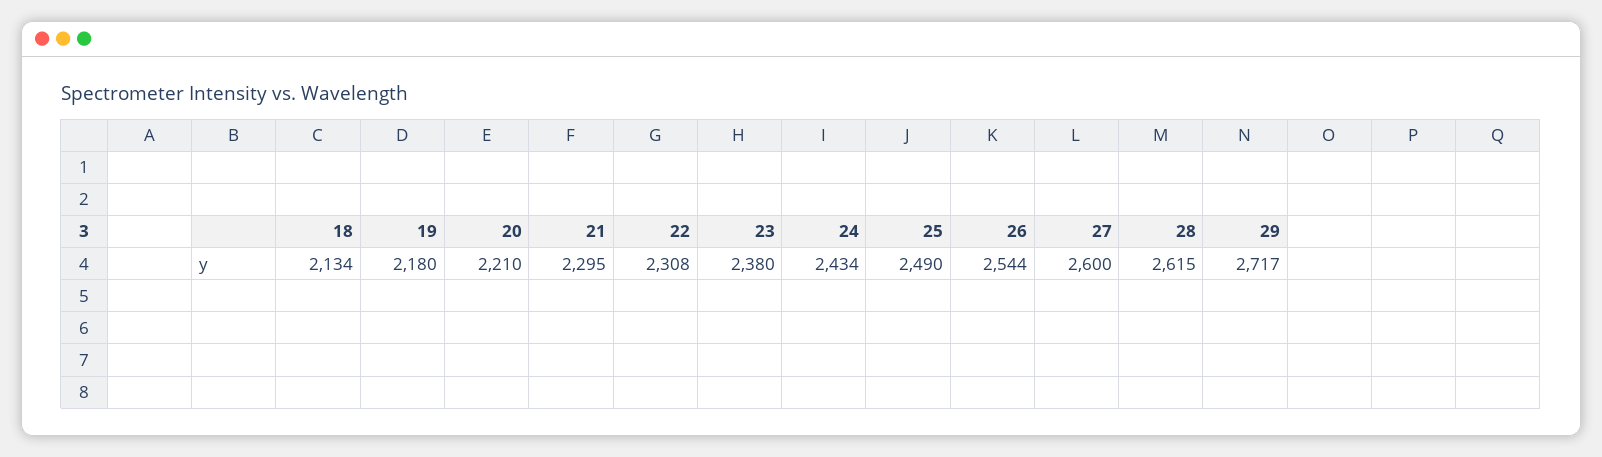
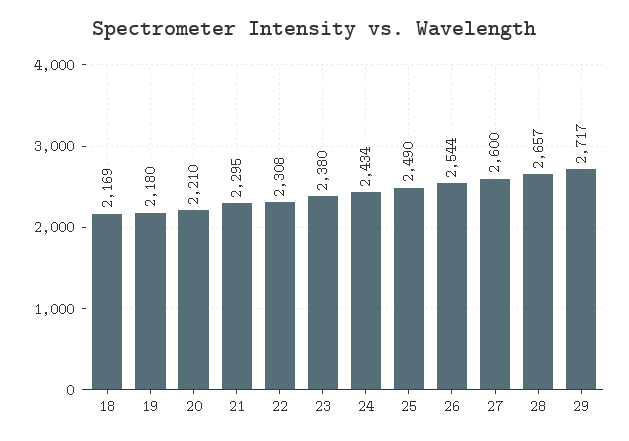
18: 2134 -> 2169
28: 2615 -> 2657

